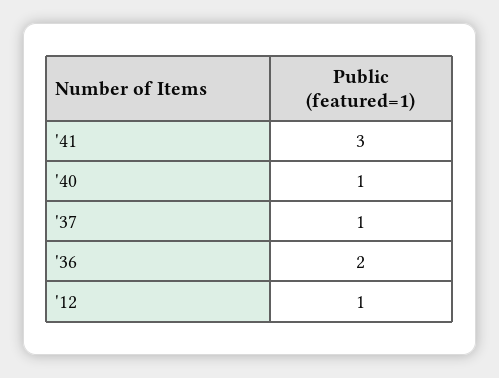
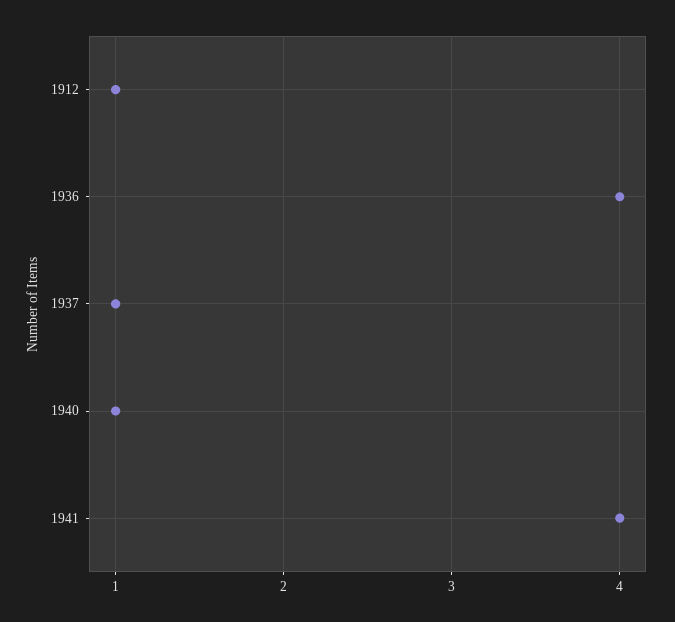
'41: 3 -> 4
'36: 2 -> 4

